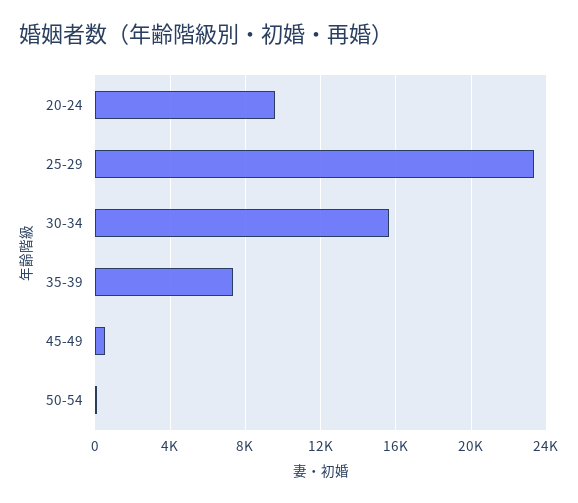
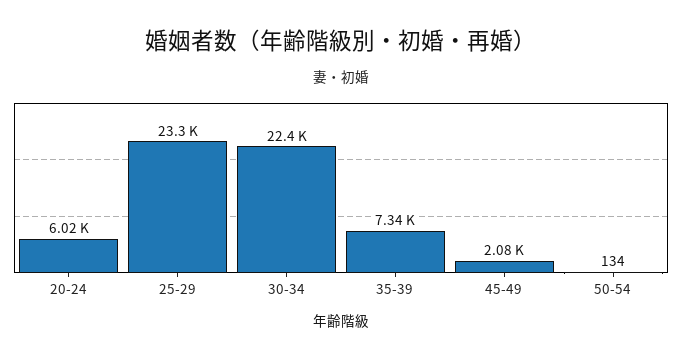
20-24: 9500 -> 6020
30-34: 15500 -> 22400
45-49: 500 -> 2080

